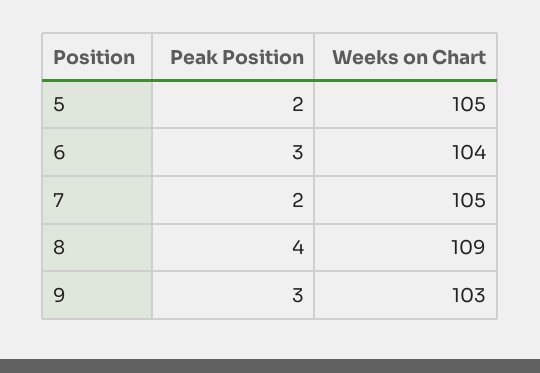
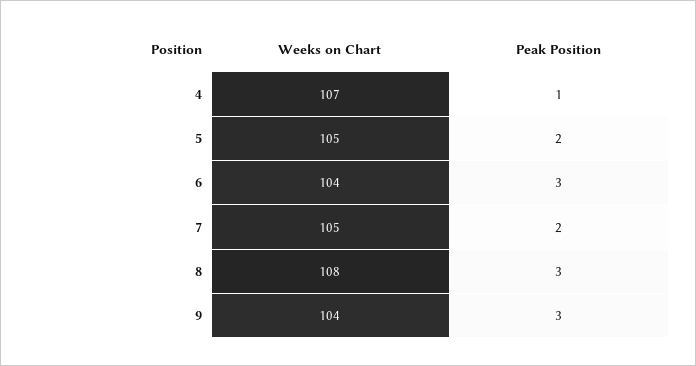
Peak Position, 8: 4 -> 3
Weeks on Chart, 8: 109 -> 108
Weeks on Chart, 9: 103 -> 104
Weeks on Chart, 4: none -> 107
Peak Position, 4: none -> 1

